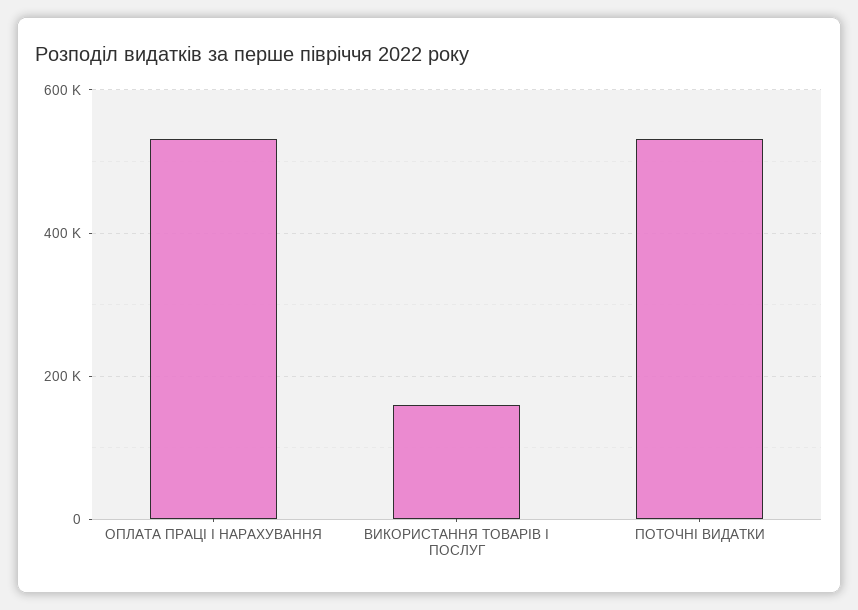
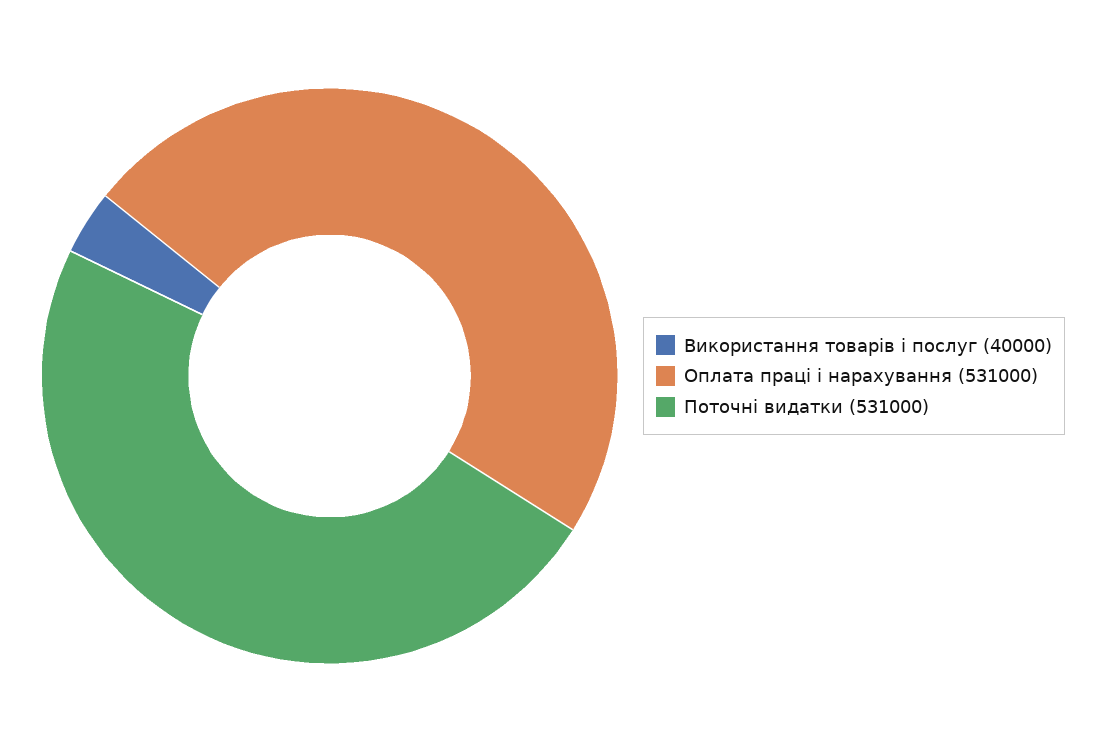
ВИКОРИСТАННЯ ТОВАРІВ І ПОСЛУГ: 160000 -> 40000

